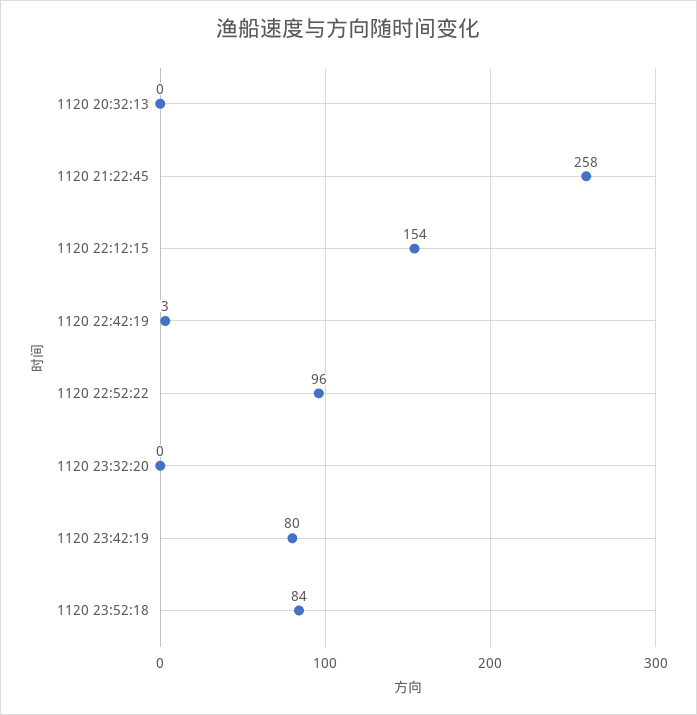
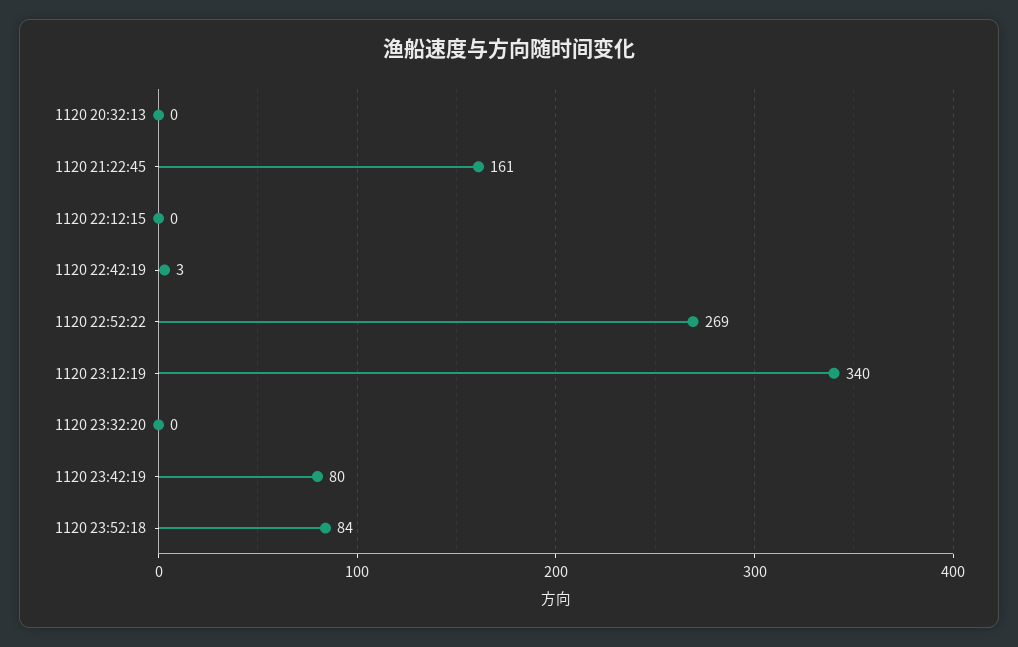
1120 21:22:45: 258 -> 161
1120 22:12:15: 154 -> 0
1120 22:52:22: 96 -> 269
1120 23:12:19: none -> 340

